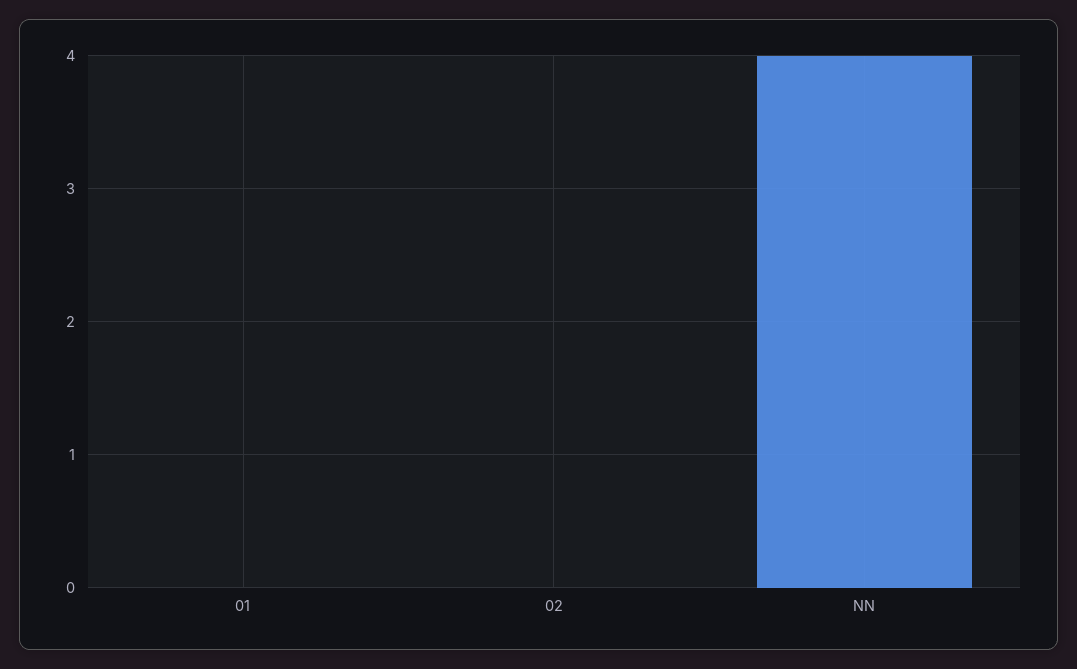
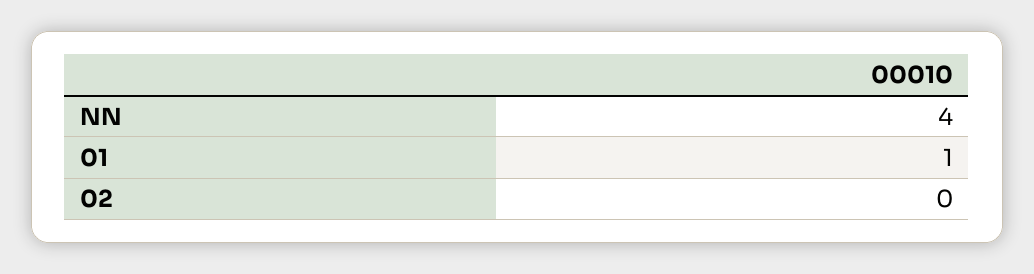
01: 0 -> 1

